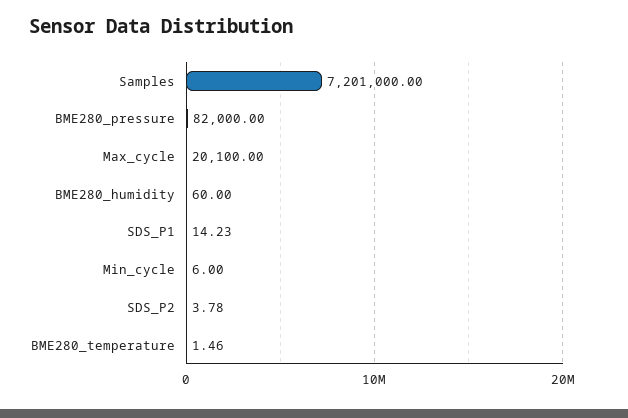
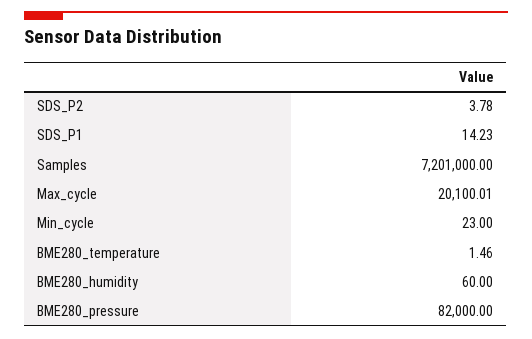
Max_cycle: 20100 -> 20100.01
Min_cycle: 6 -> 23

